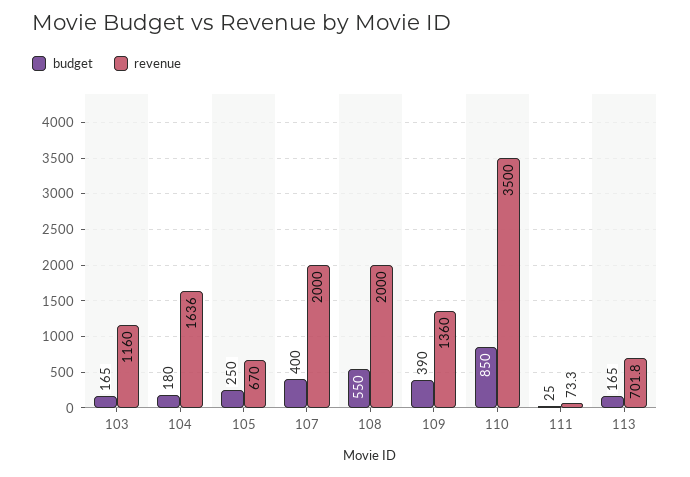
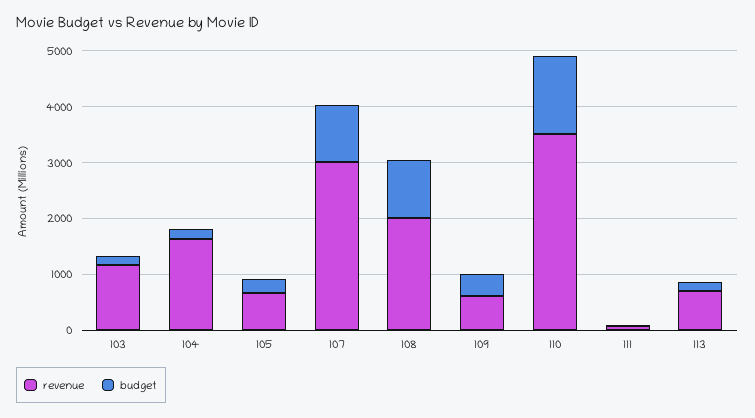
budget, 107: 400 -> 1000
revenue, 107: 2000 -> 3000
budget, 108: 550 -> 1000
revenue, 109: 1360 -> 600
budget, 110: 850 -> 1400

